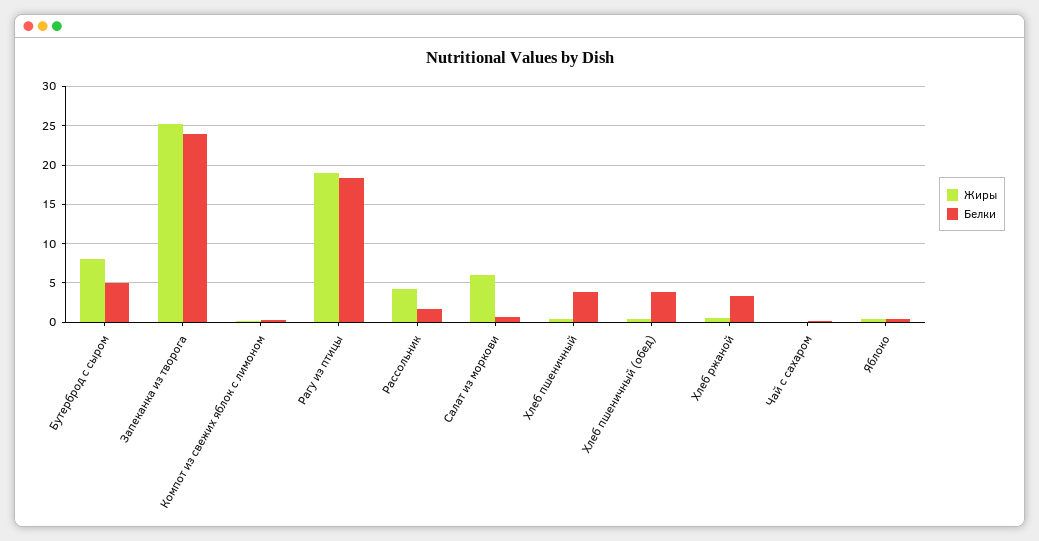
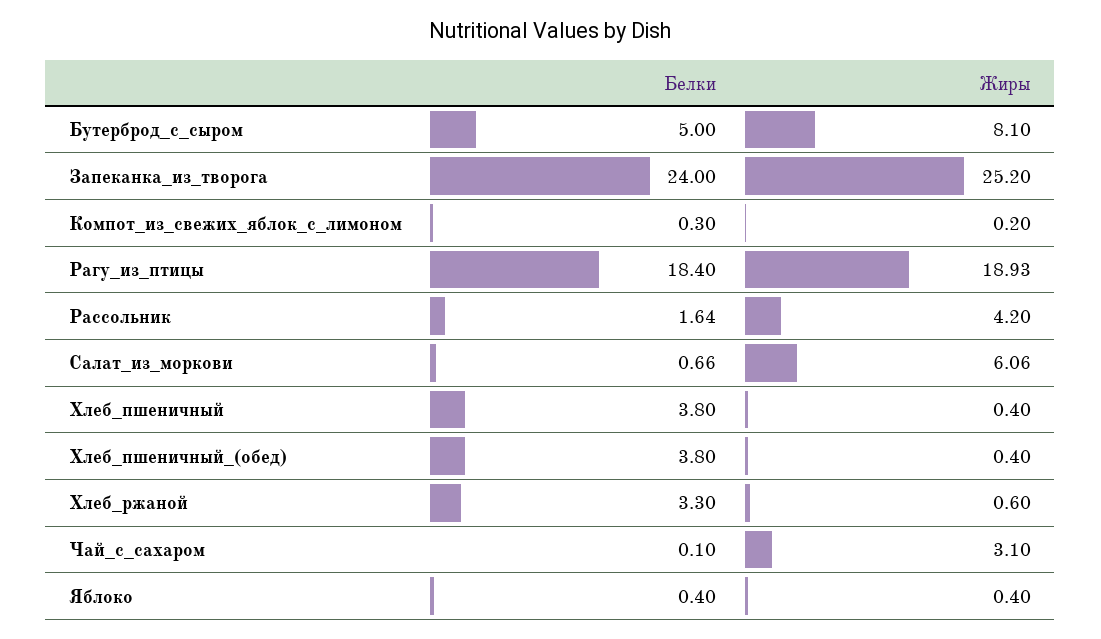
Жиры, Чай с сахаром: 0 -> 3.1

